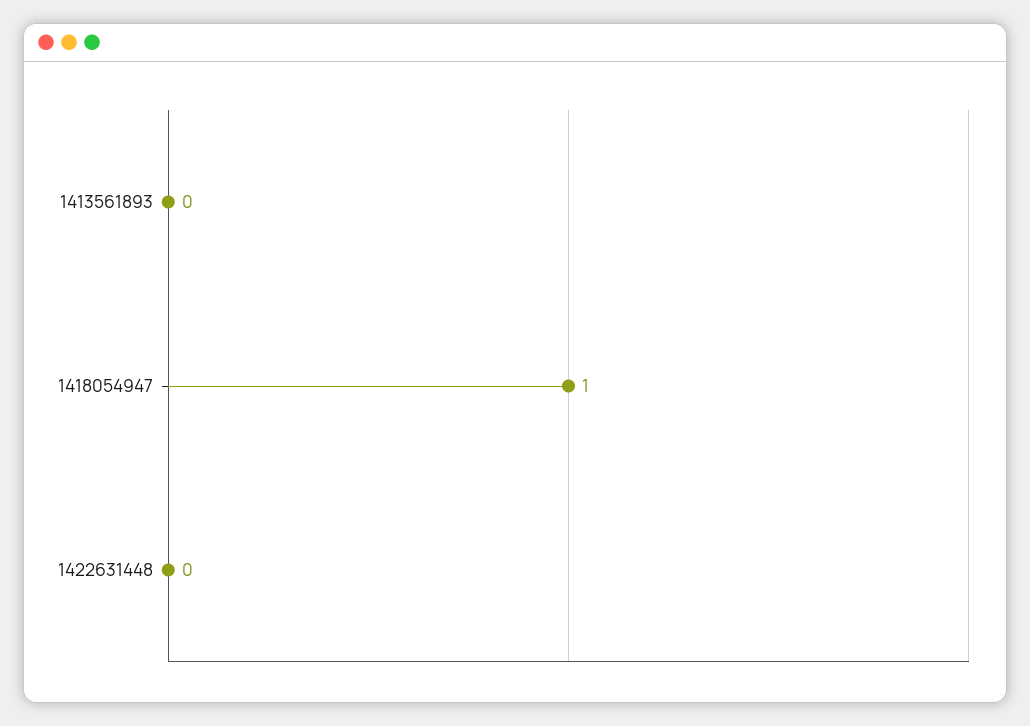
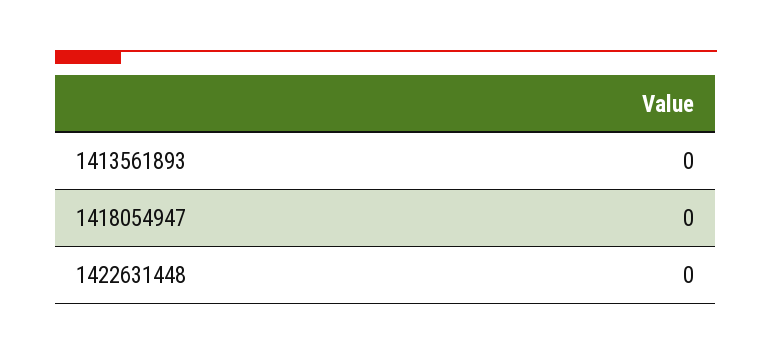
1418054947: 1 -> 0

